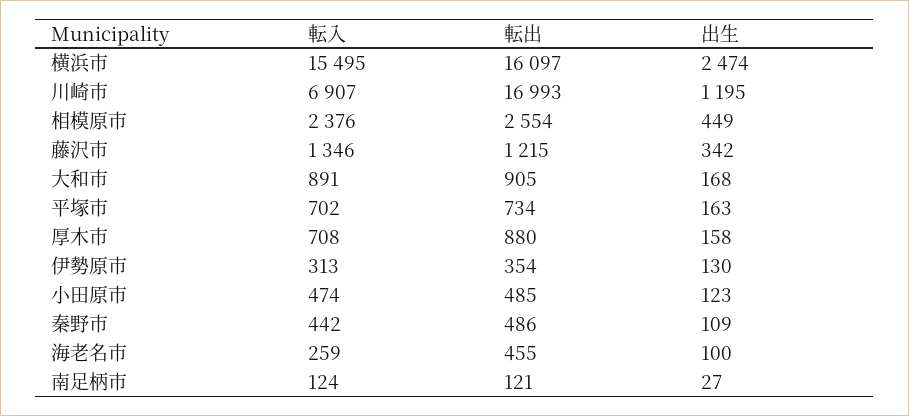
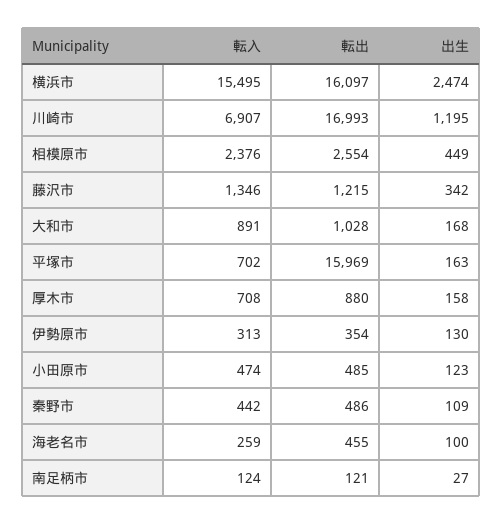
転出, 大和市: 905 -> 1028
転出, 平塚市: 734 -> 15969

